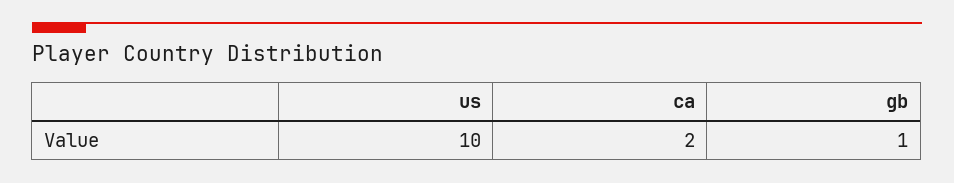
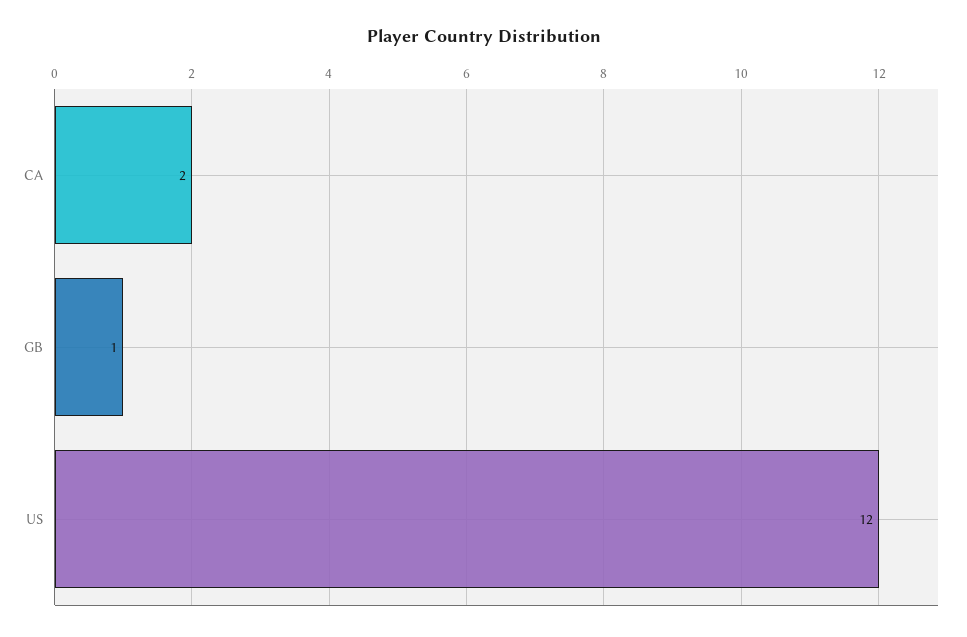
us: 10 -> 12

